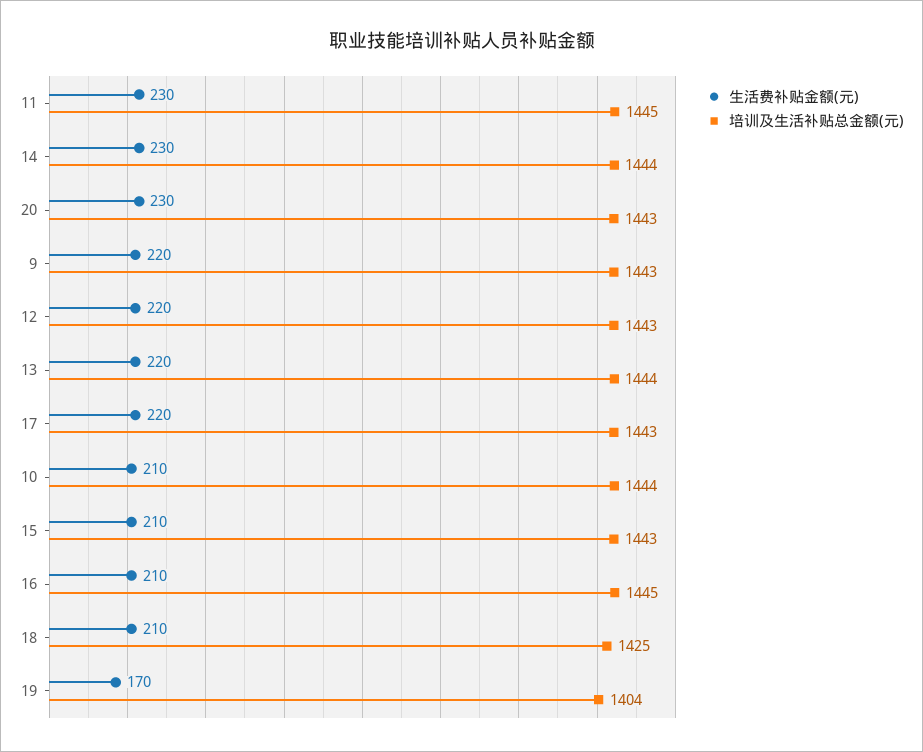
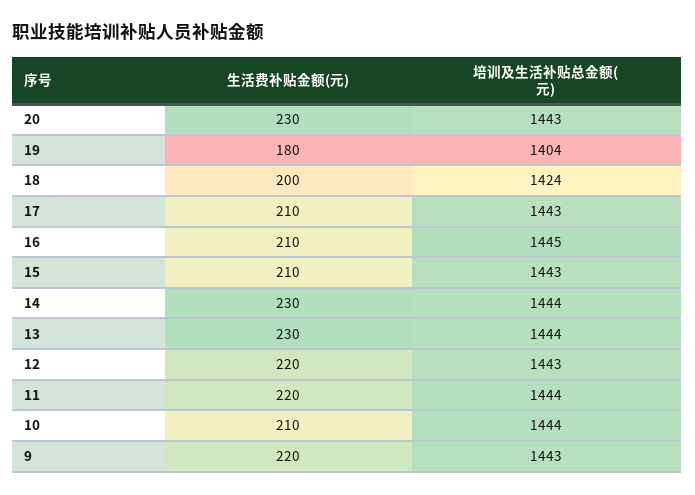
生活费补贴金额(元), 11: 230 -> 220
培训及生活补贴总金额(元), 11: 1445 -> 1444
生活费补贴金额(元), 13: 220 -> 230
生活费补贴金额(元), 17: 220 -> 210
生活费补贴金额(元), 18: 210 -> 200
培训及生活补贴总金额(元), 18: 1425 -> 1424
生活费补贴金额(元), 19: 170 -> 180

